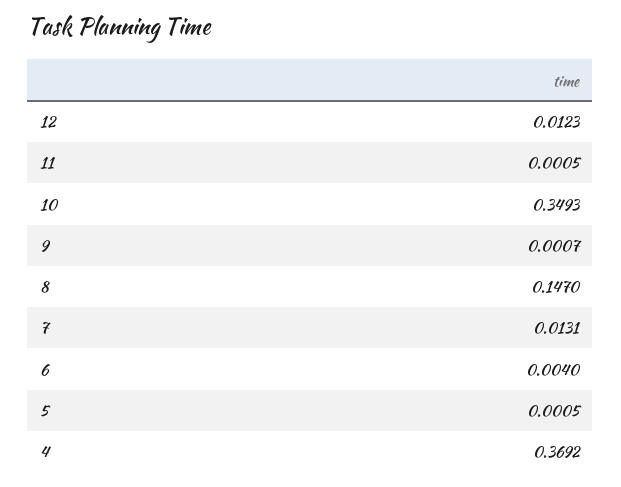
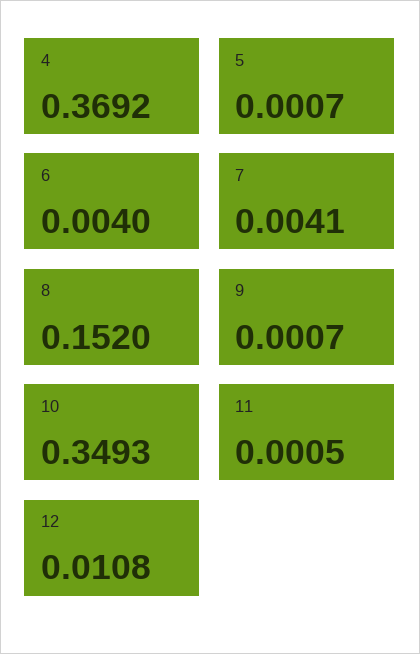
12: 0.0123 -> 0.0108
8: 0.147 -> 0.152
7: 0.0131 -> 0.0041
5: 0.0005 -> 0.0007

